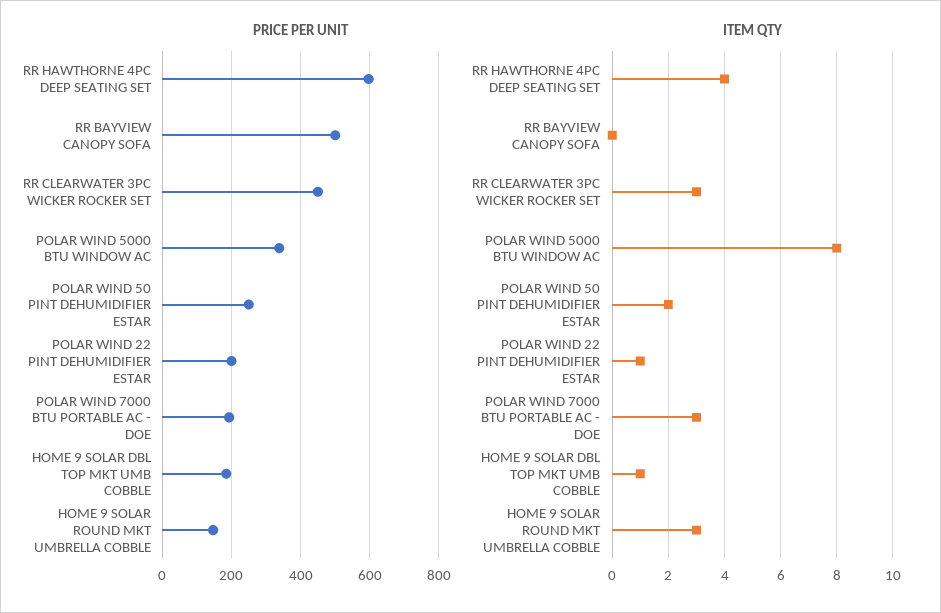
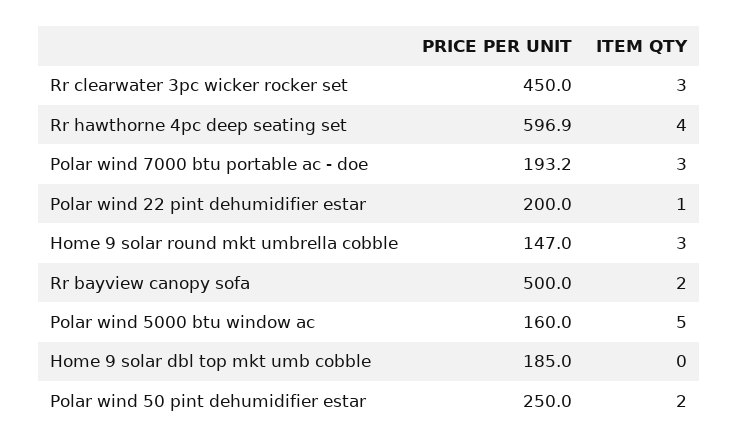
PRICE PER UNIT, POLAR WIND 5000 BTU WINDOW AC: 340 -> 160
ITEM QTY, RR BAYVIEW CANOPY SOFA: 0 -> 2
ITEM QTY, POLAR WIND 5000 BTU WINDOW AC: 8 -> 5
ITEM QTY, HOME 9 SOLAR DBL TOP MKT UMB COBBLE: 1 -> 0

